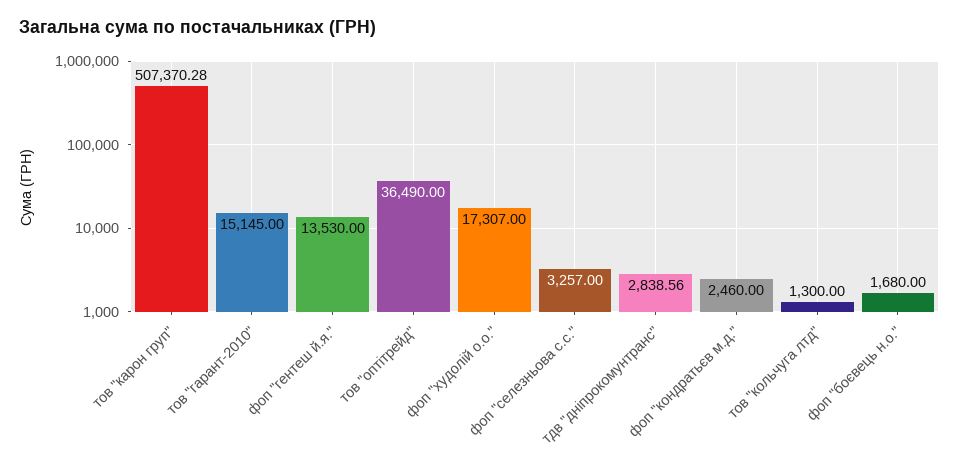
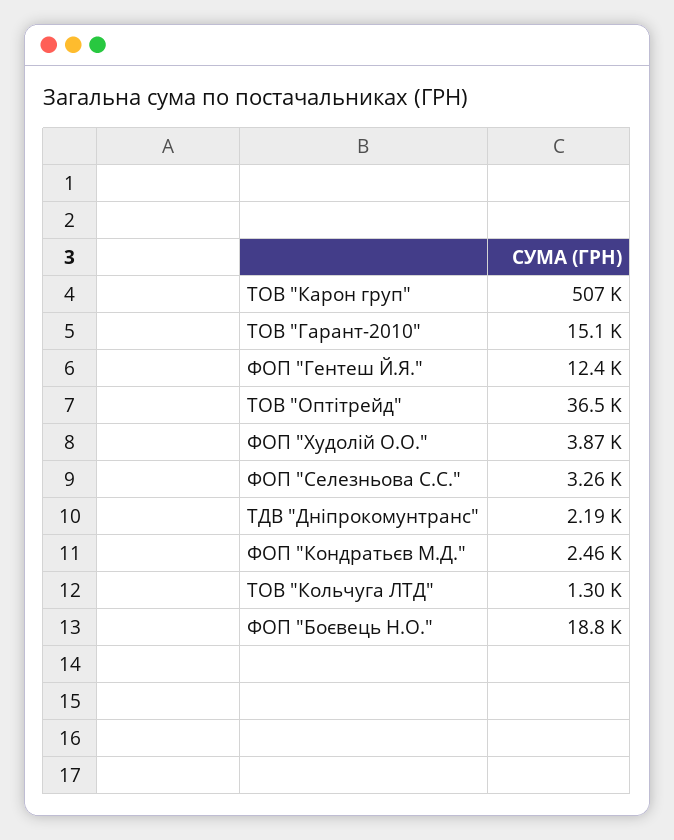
фоп "гентеш й.я.": 13530 -> 12400
фоп "худолій о.о.": 17307 -> 3870
тдв "дніпрокомунтранс": 2838.56 -> 2190
фоп "боєвець н.о.": 1680 -> 18800

